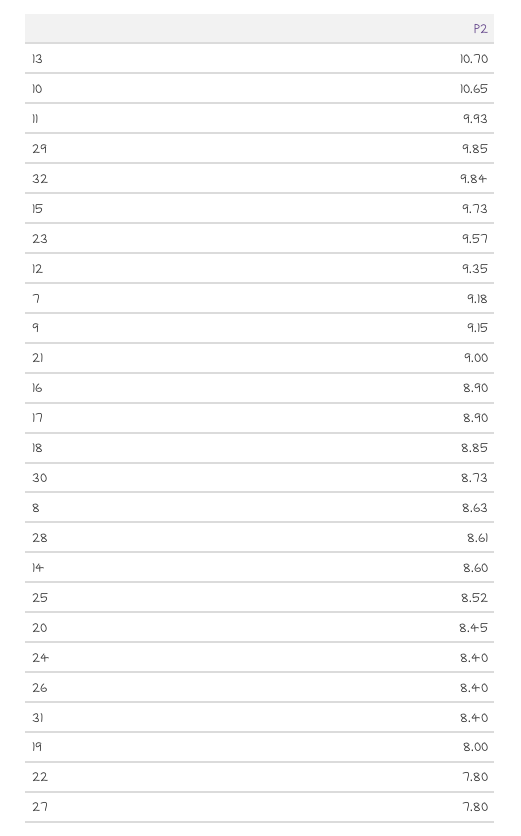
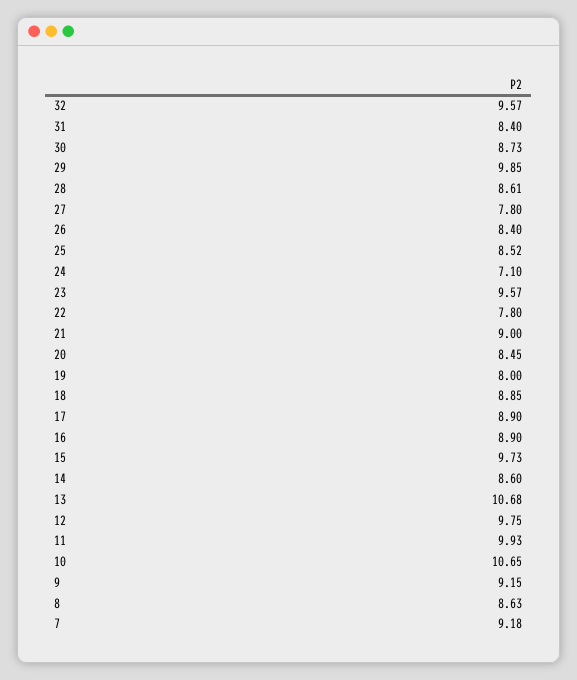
13: 10.7 -> 10.68
32: 9.84 -> 9.57
12: 9.35 -> 9.75
24: 8.4 -> 7.1

